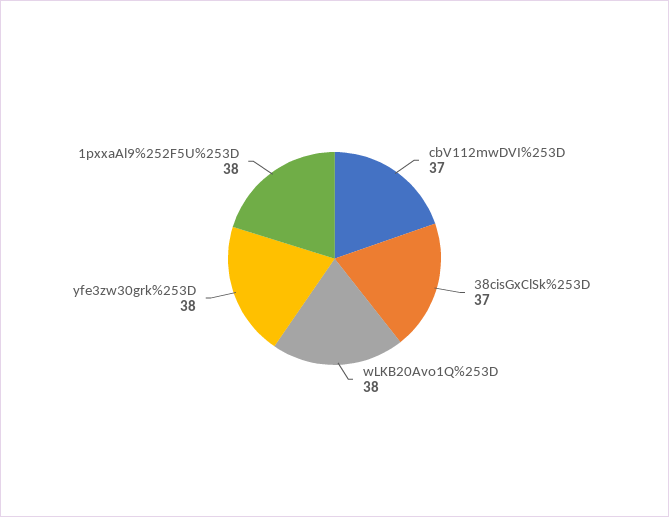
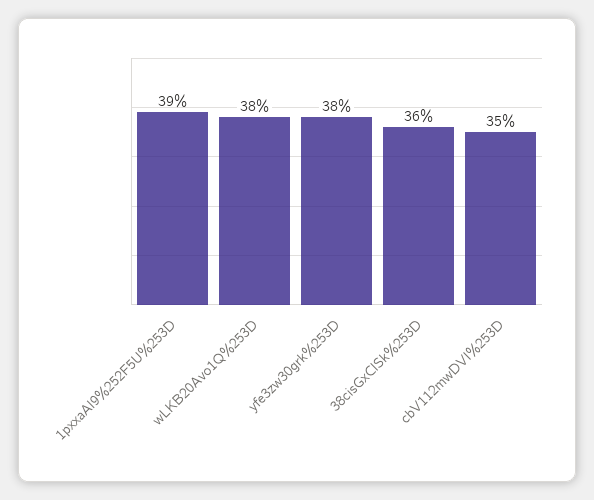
cbV112mwDVI%253D: 37 -> 35
38cisGxClSk%253D: 37 -> 36
1pxxaAl9%252F5U%253D: 38 -> 39

